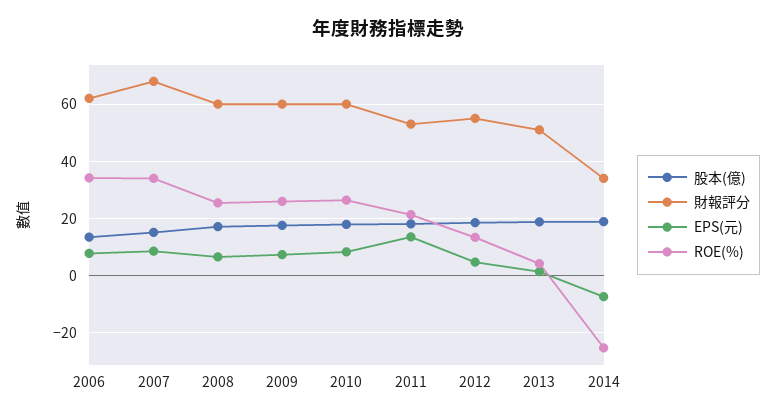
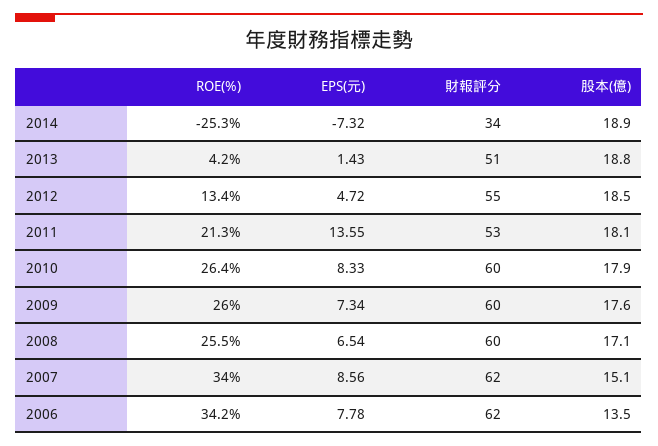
財報評分, 2007: 67.5 -> 62

